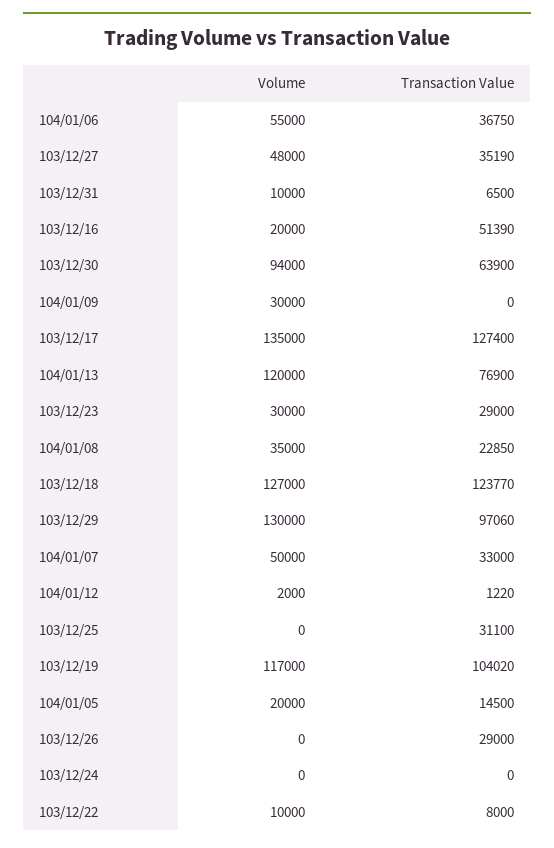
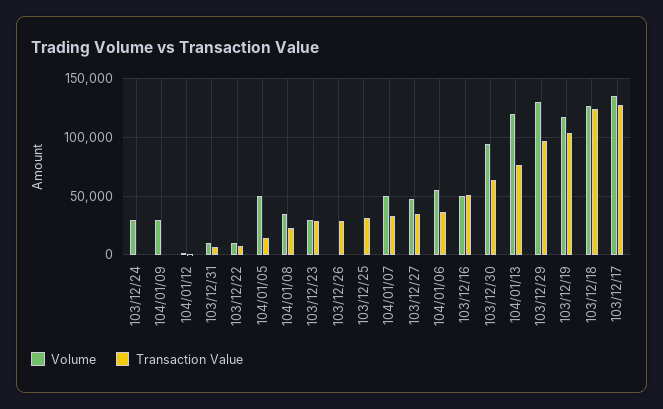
Volume, 103/12/16: 20000 -> 50000
Volume, 104/01/05: 20000 -> 50000
Volume, 103/12/24: 0 -> 30000

